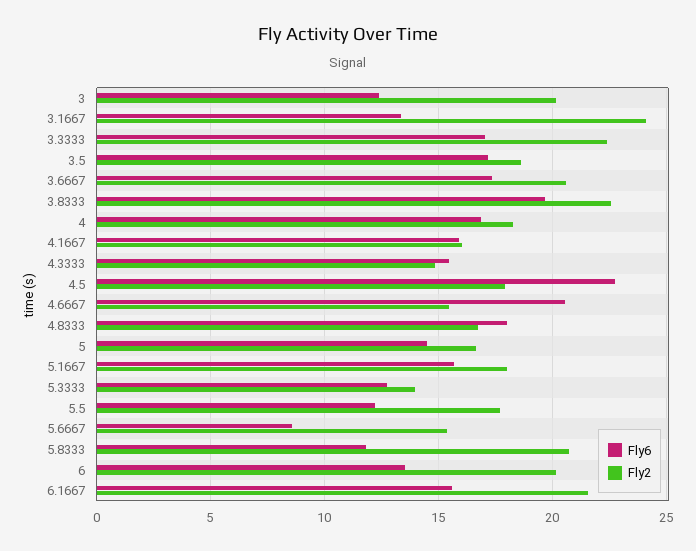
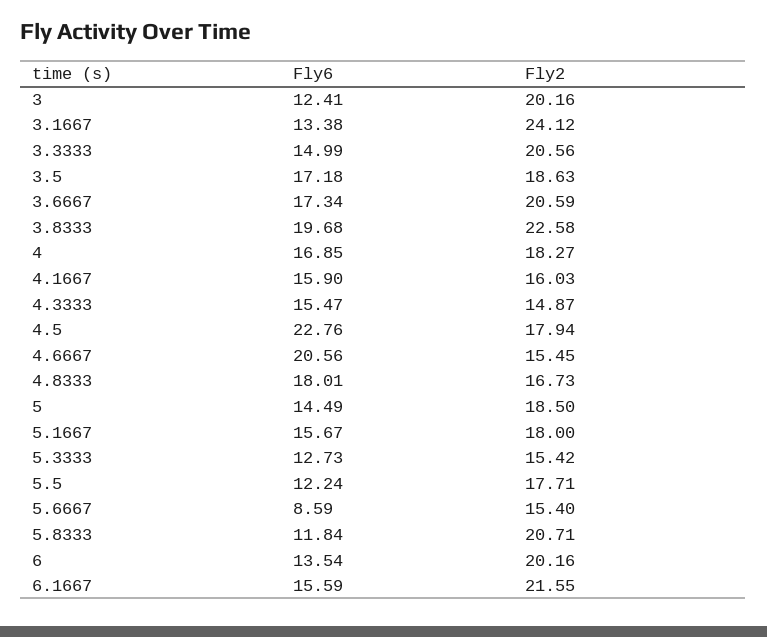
Fly6, 3.3333: 17 -> 14.99
Fly2, 3.3333: 22.5 -> 20.56
Fly2, 5: 16.5 -> 18.5
Fly2, 5.3333: 14 -> 15.42

